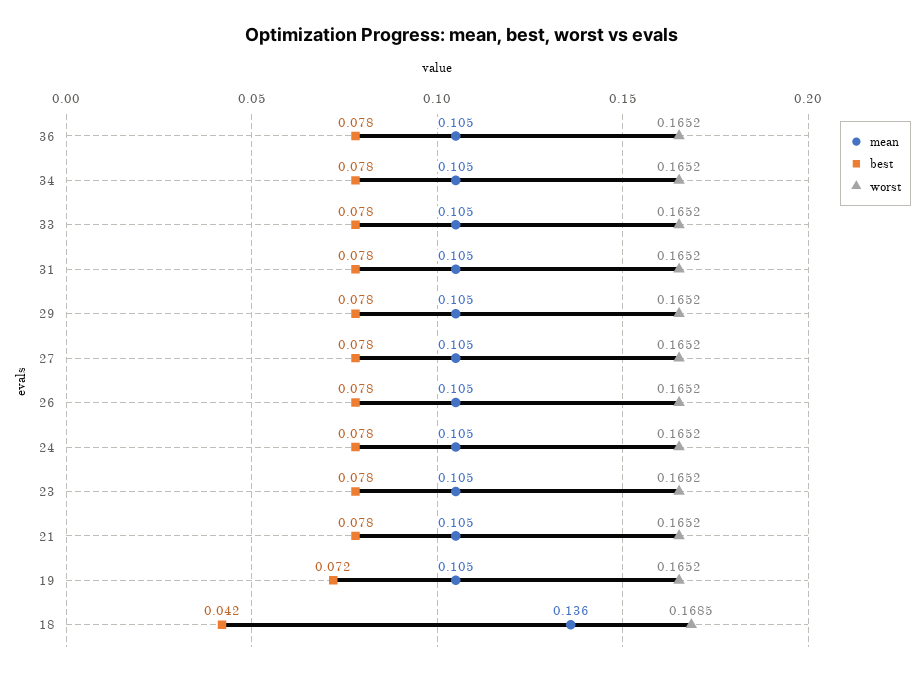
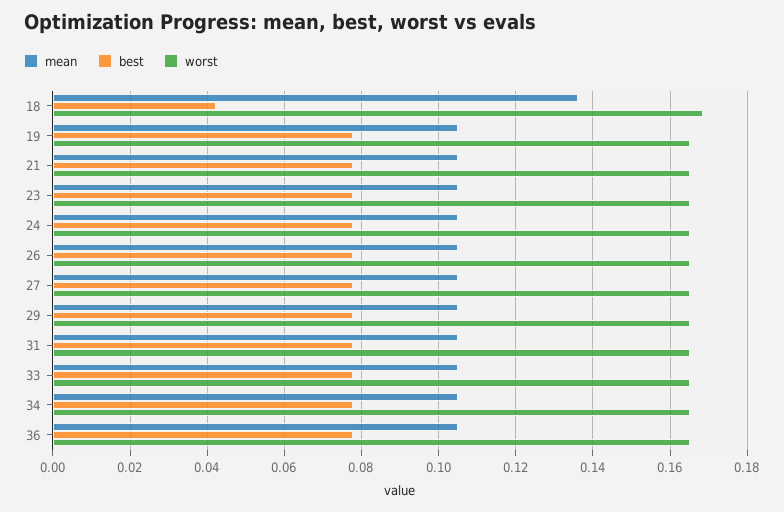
best, 19: 0.072 -> 0.078

